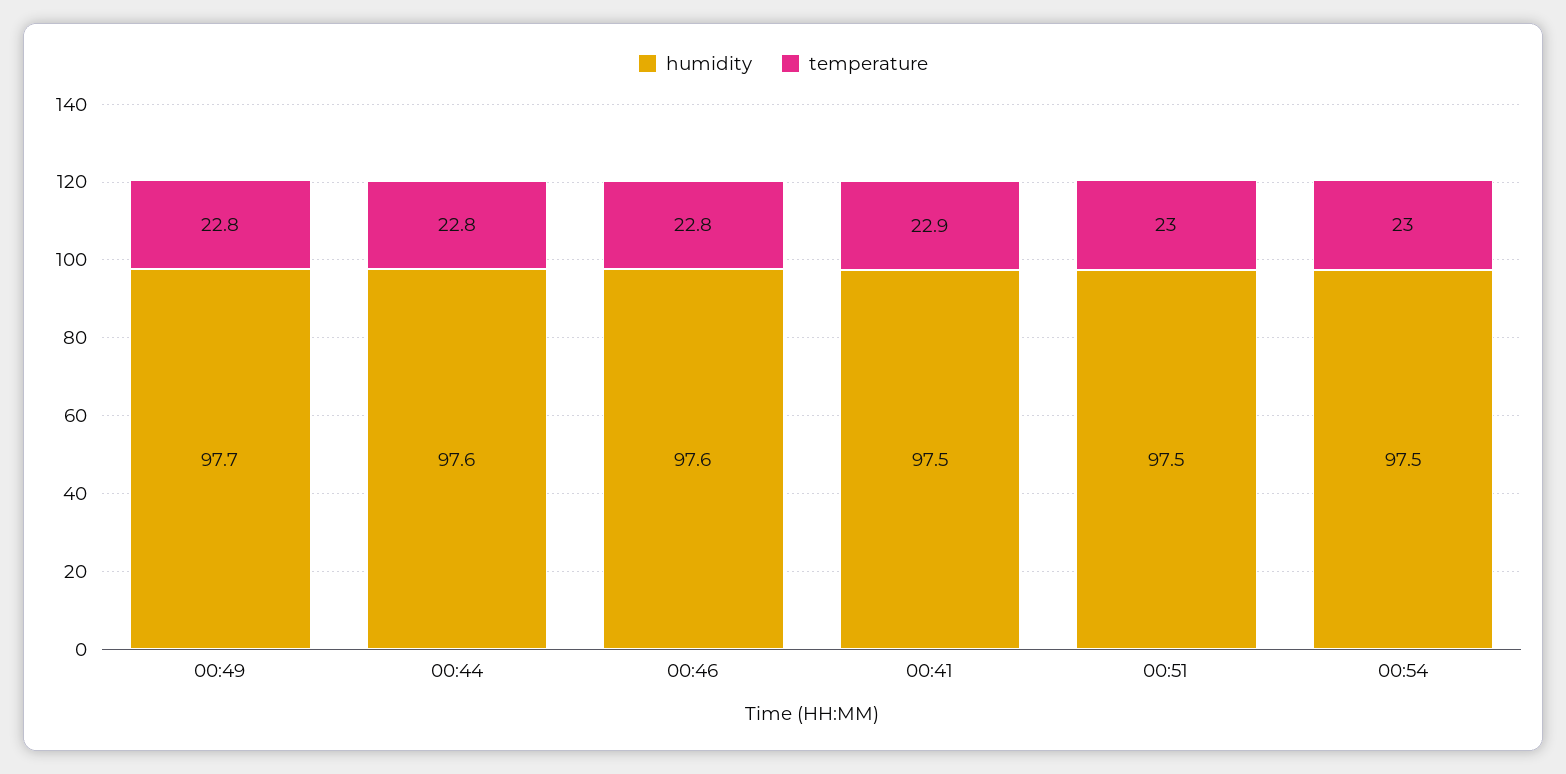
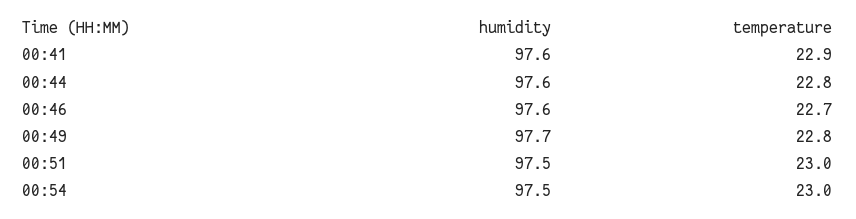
temperature, 00:46: 22.8 -> 22.7
humidity, 00:41: 97.5 -> 97.6

